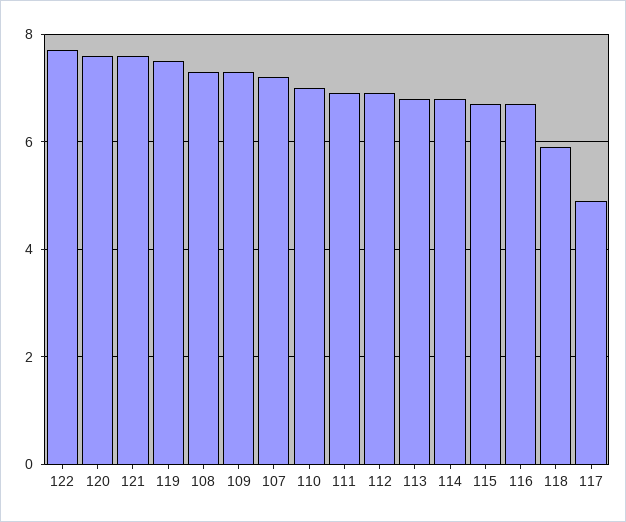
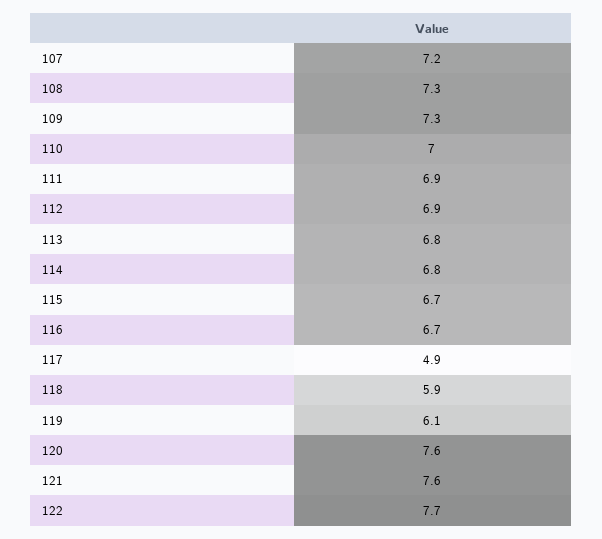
119: 7.5 -> 6.1

